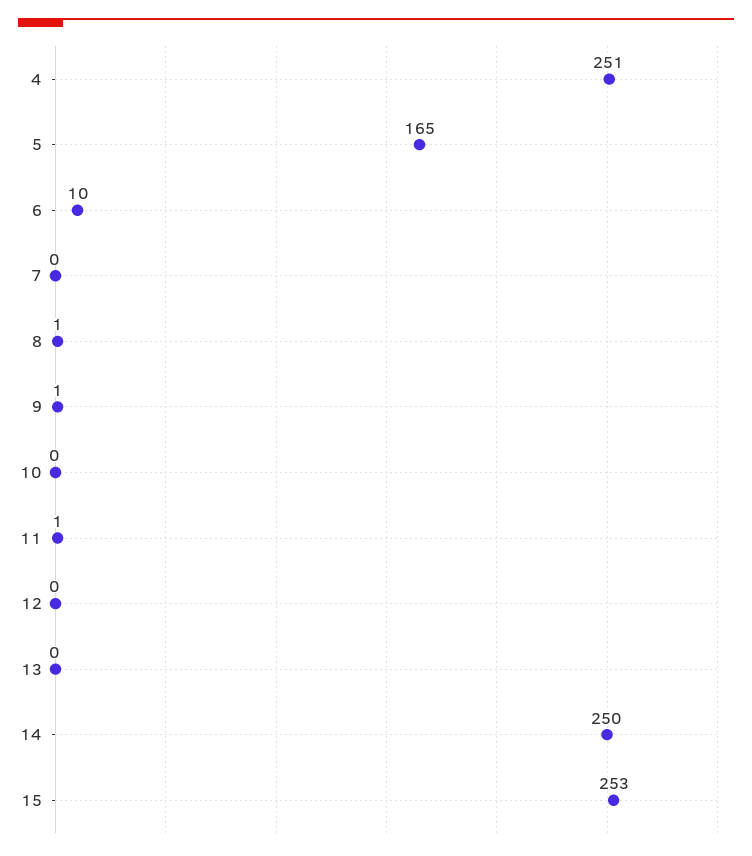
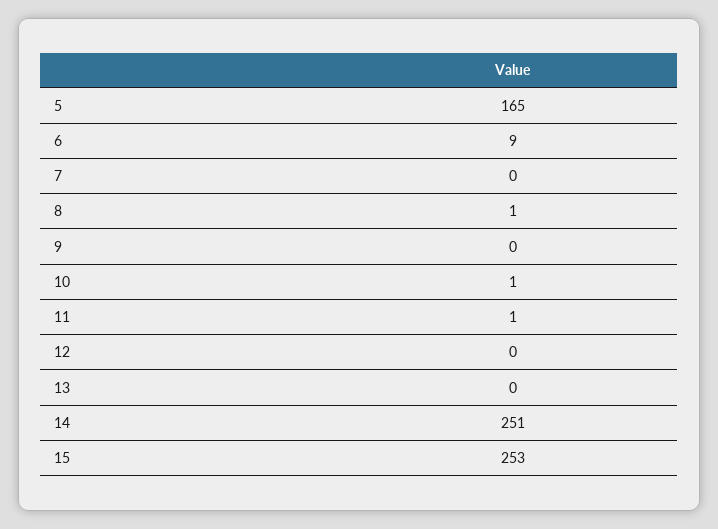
4: 251 -> none
6: 10 -> 9
9: 1 -> 0
10: 0 -> 1
14: 250 -> 251

